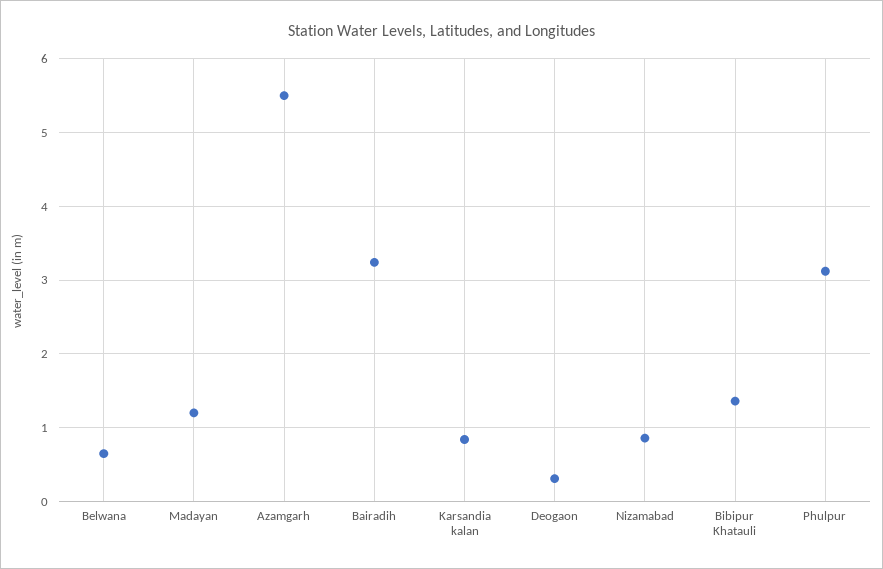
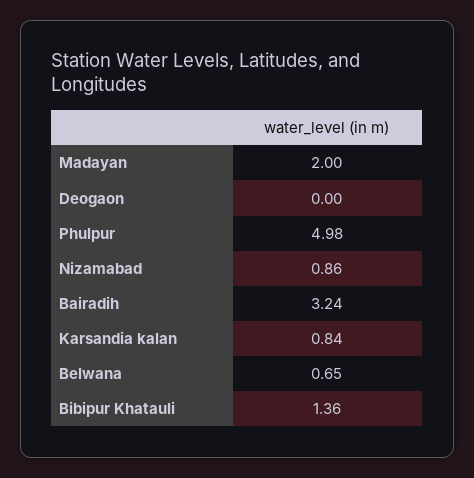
Madayan: 1.2 -> 2
Azamgarh: 5.5 -> none
Deogaon: 0.3 -> 0
Phulpur: 3.1 -> 4.98

